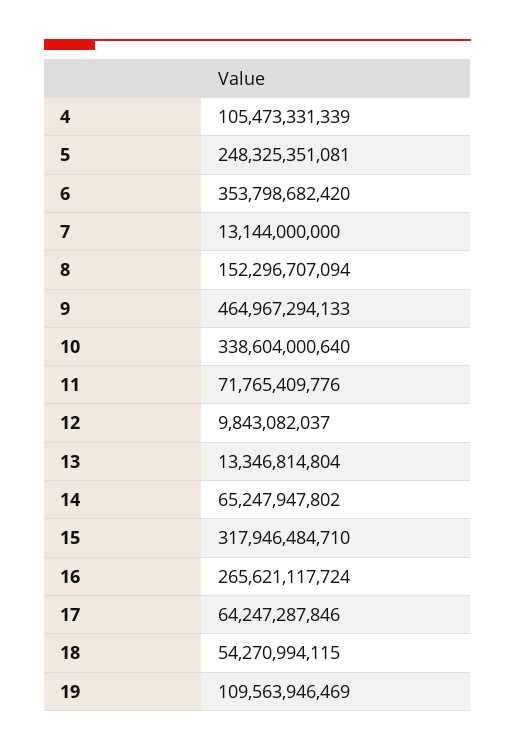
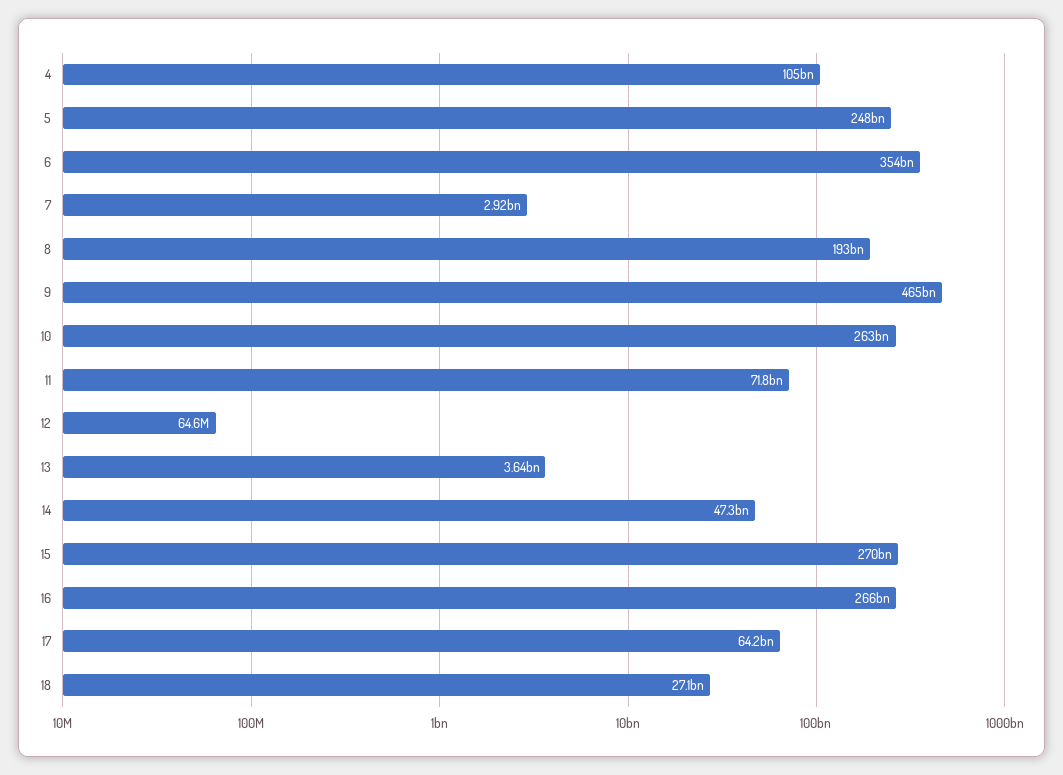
7: 13144000000 -> 2920000000
8: 152296707094 -> 193000000000
10: 338604000640 -> 263000000000
12: 9843082037 -> 64600000
13: 13346814804 -> 3640000000
14: 65247947802 -> 47300000000
15: 317946484710 -> 270000000000
18: 54270994115 -> 27100000000
19: 109563946469 -> none

